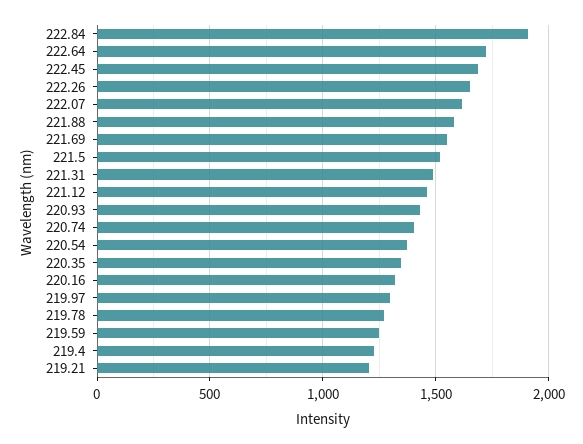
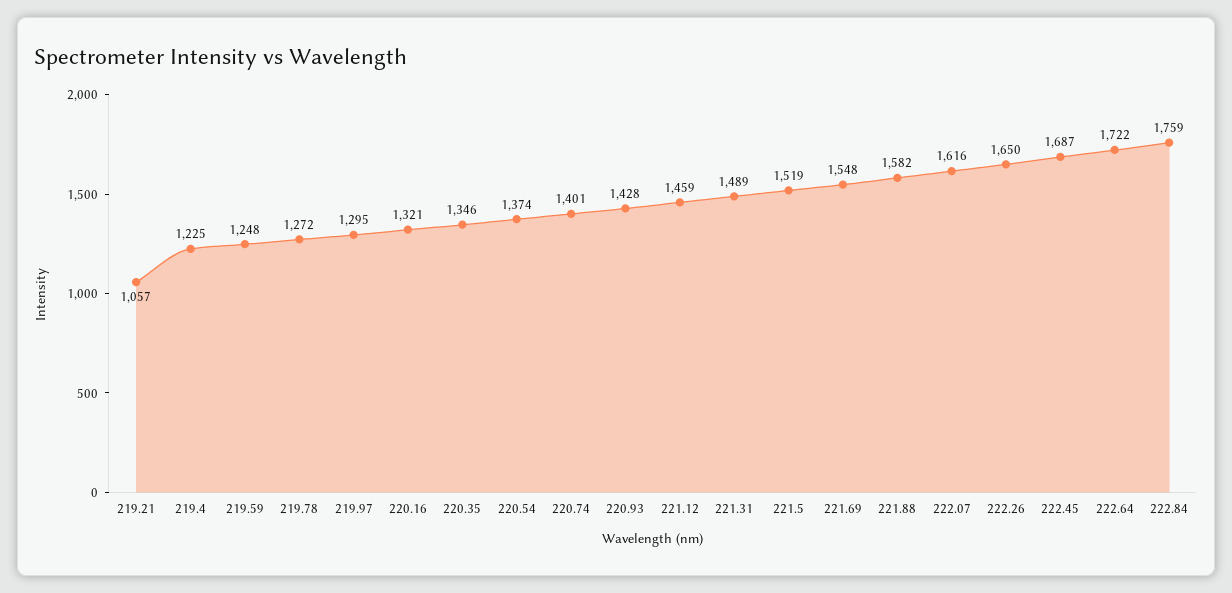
222.84: 1900 -> 1759
219.21: 1200 -> 1057

